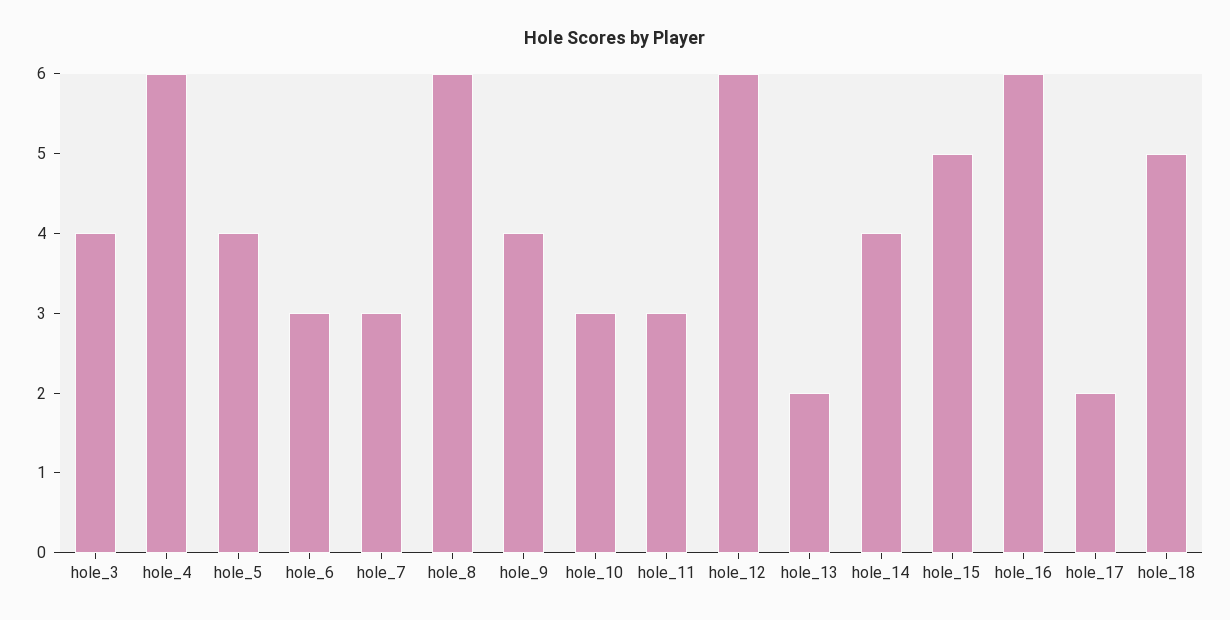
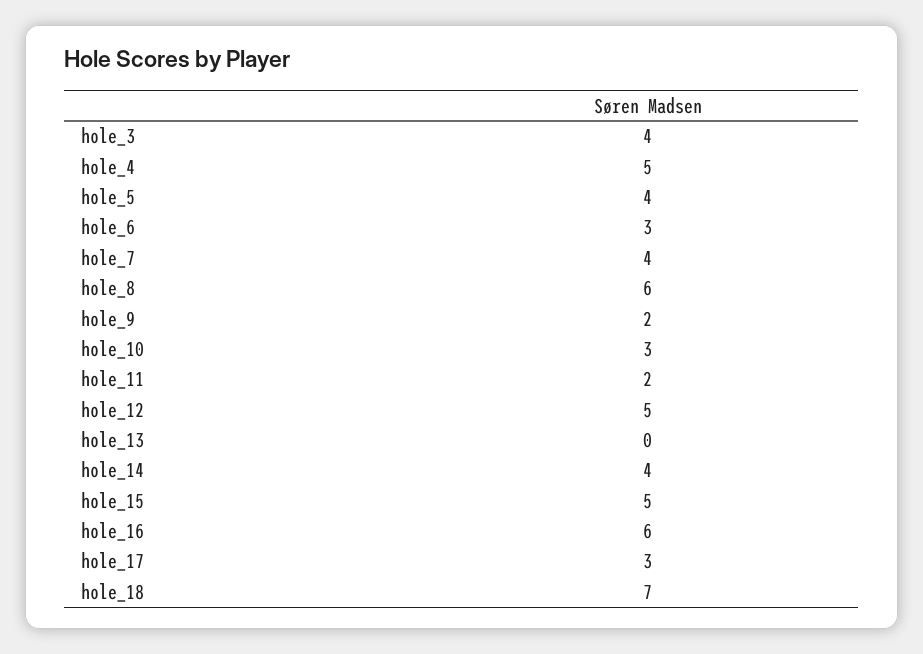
hole_4: 6 -> 5
hole_7: 3 -> 4
hole_9: 4 -> 2
hole_11: 3 -> 2
hole_12: 6 -> 5
hole_13: 2 -> 0
hole_17: 2 -> 3
hole_18: 5 -> 7

